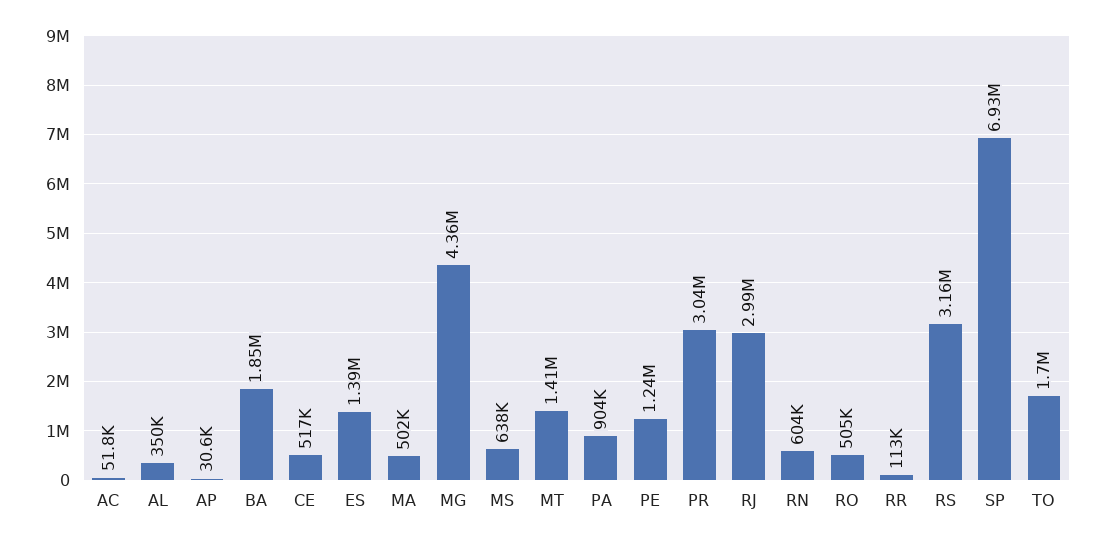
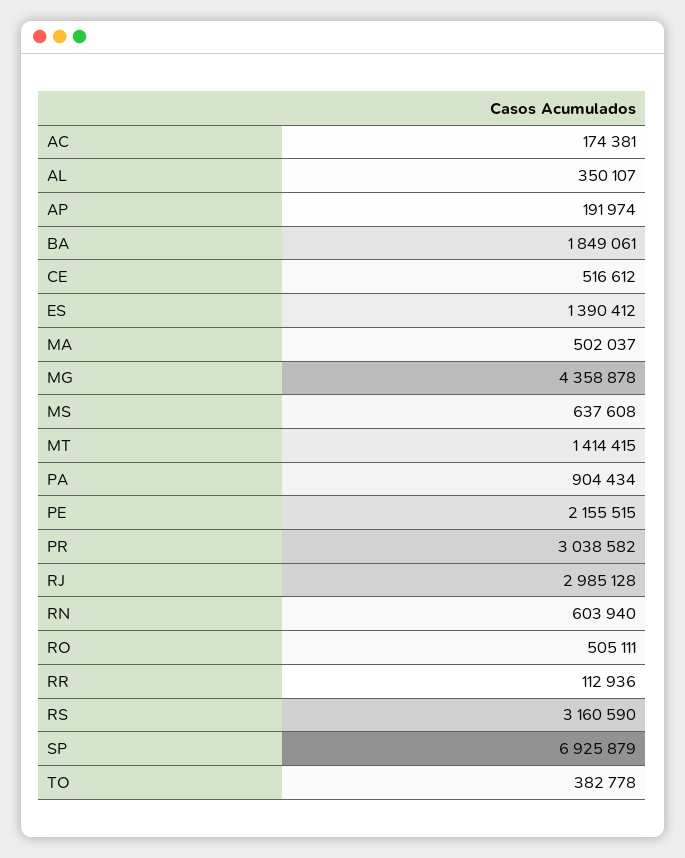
AC: 51800 -> 174381
AP: 30600 -> 191974
PE: 1240000 -> 2155515
TO: 1700000 -> 382778

